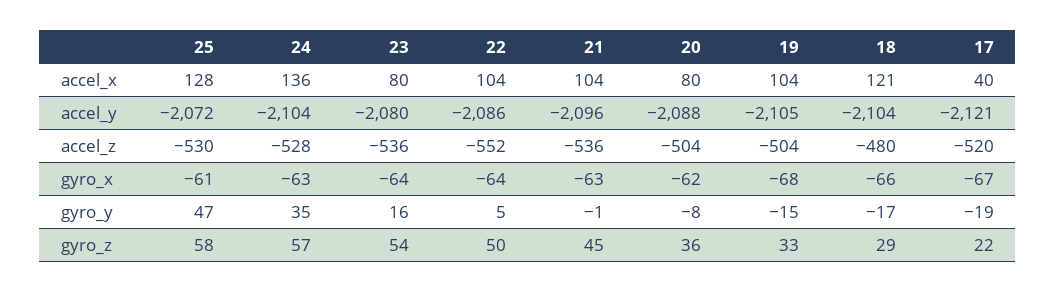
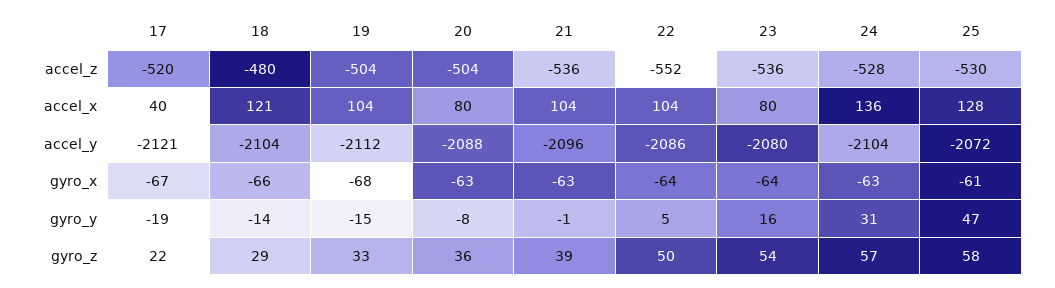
19, accel_y: -2105 -> -2112
20, gyro_x: -62 -> -63
24, gyro_y: 35 -> 31
18, gyro_y: -17 -> -14
21, gyro_z: 45 -> 39

